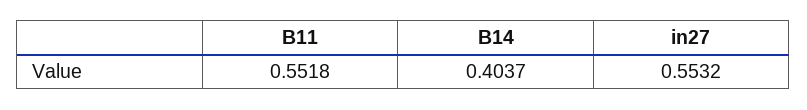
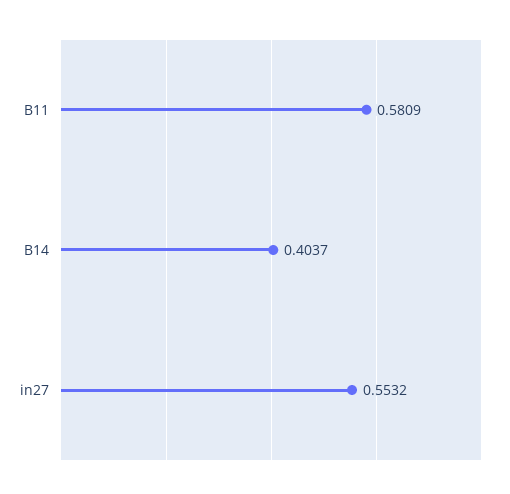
B11: 0.5518 -> 0.5809

